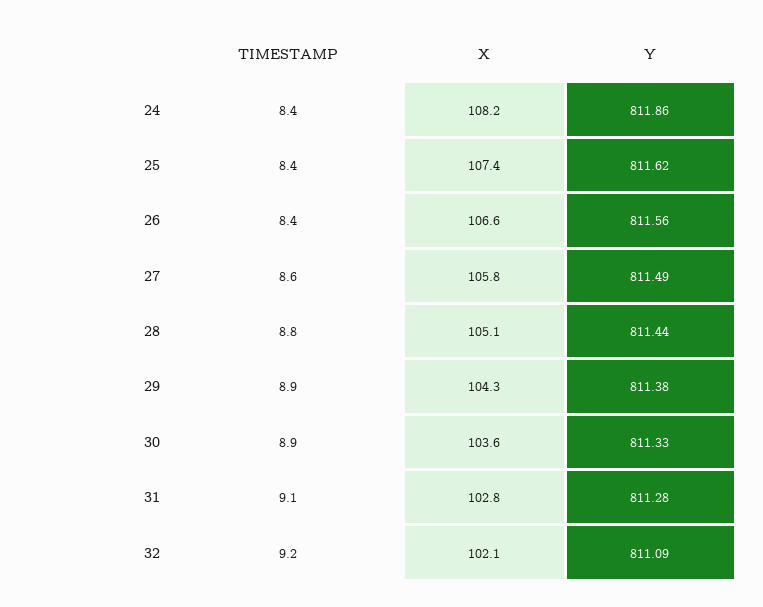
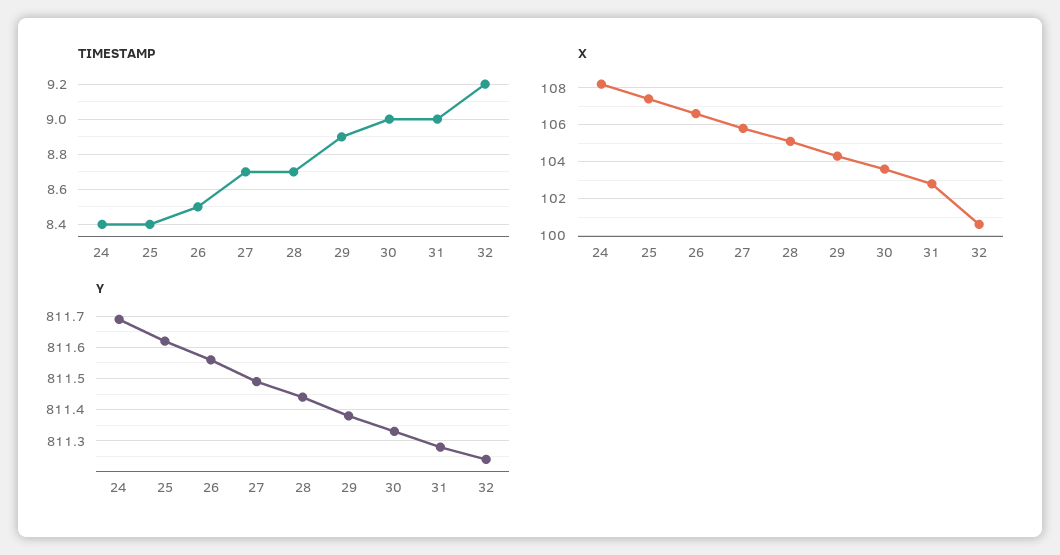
Y, 24: 811.86 -> 811.7
TIMESTAMP, 26: 8.4 -> 8.5
TIMESTAMP, 27: 8.6 -> 8.7
TIMESTAMP, 28: 8.8 -> 8.7
TIMESTAMP, 30: 8.9 -> 9
TIMESTAMP, 31: 9.1 -> 9
X, 32: 102.1 -> 100.5
Y, 32: 811.09 -> 811.25

